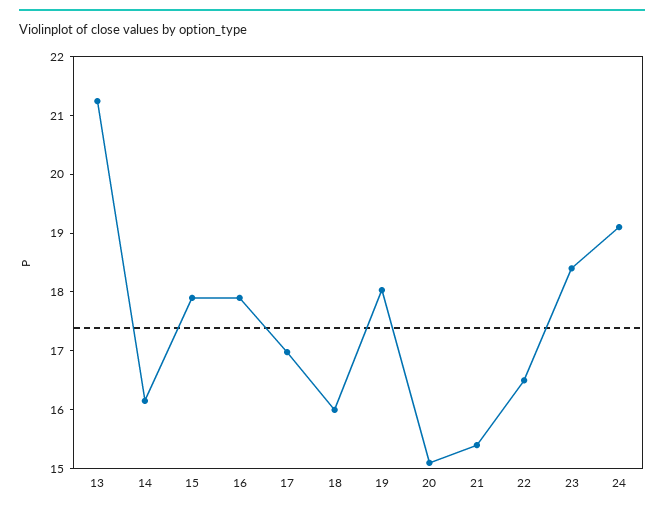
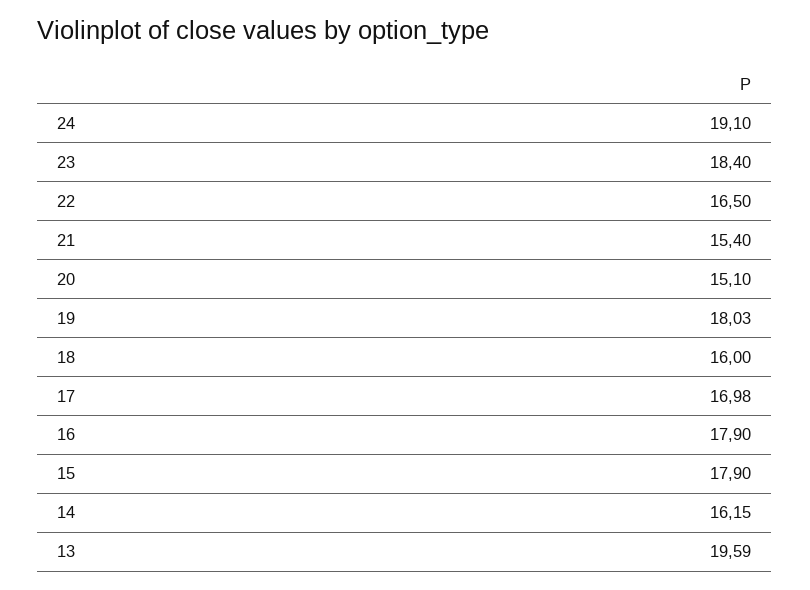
13: 21.2 -> 19.59

